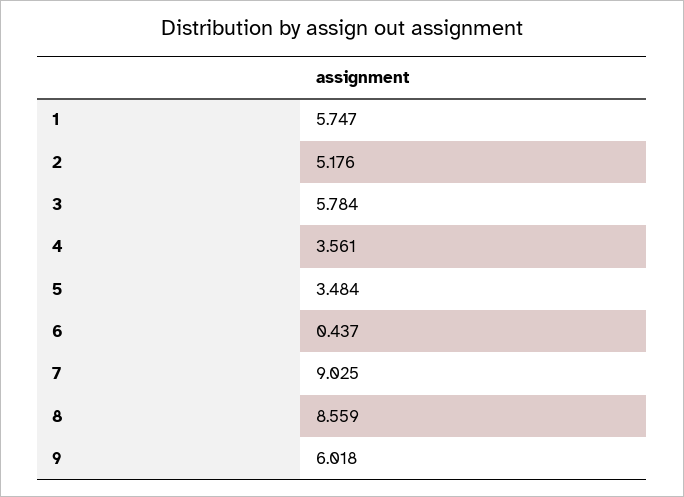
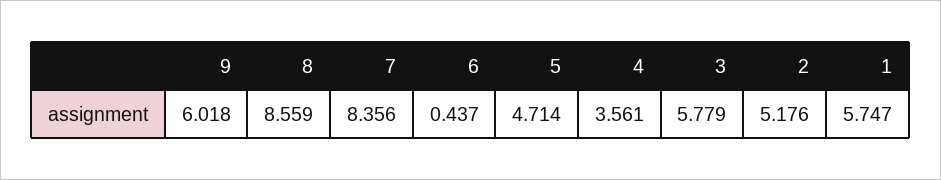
3: 5.784 -> 5.779
5: 3.484 -> 4.714
7: 9.025 -> 8.356

